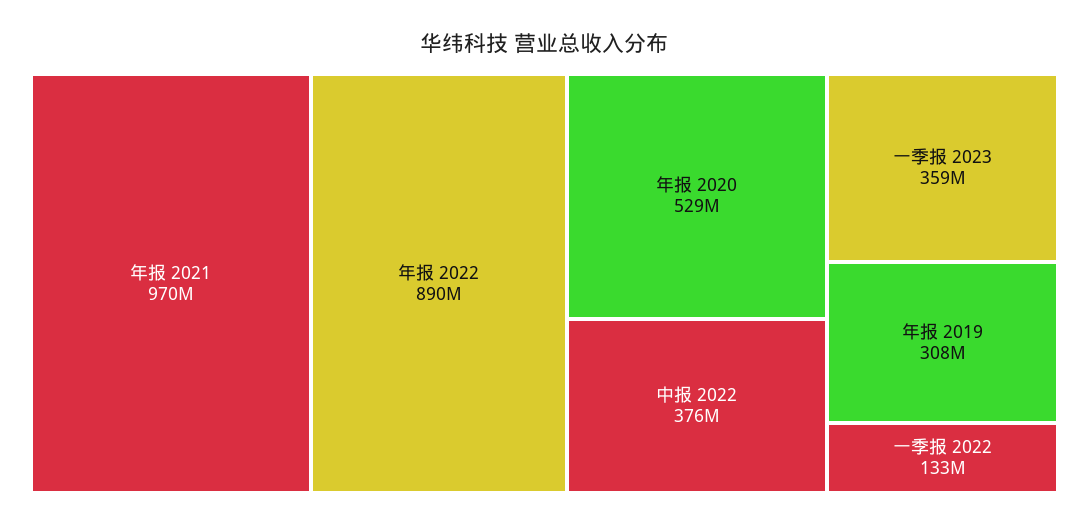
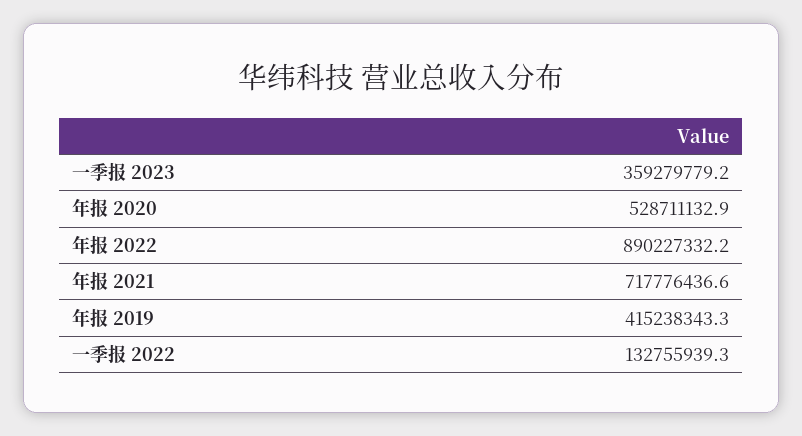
年报 2021: 970000000 -> 717776436.6
中报 2022: 376000000 -> none
年报 2019: 308000000 -> 415238343.3

